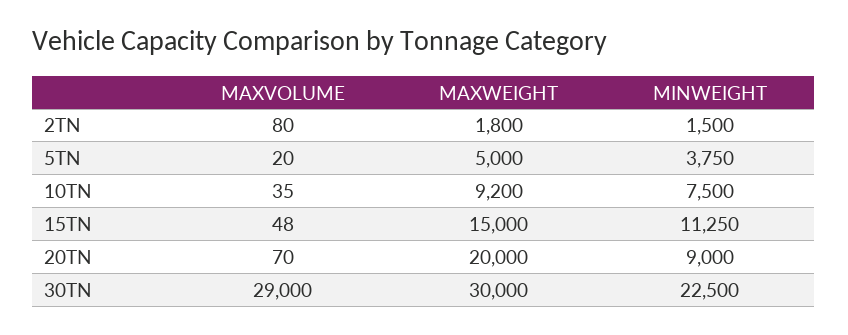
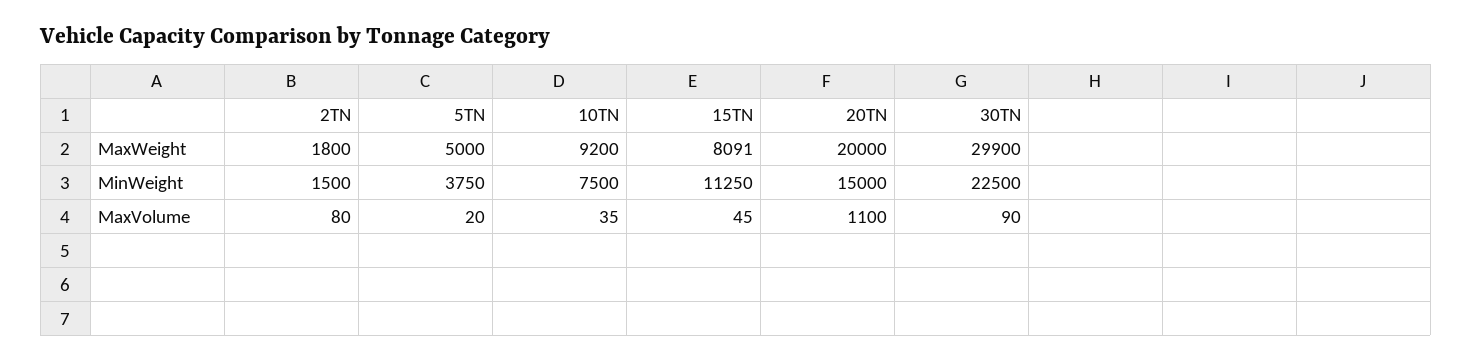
MAXVOLUME, 15TN: 48 -> 45
MAXWEIGHT, 15TN: 15000 -> 8091
MAXVOLUME, 20TN: 70 -> 1100
MINWEIGHT, 20TN: 9000 -> 15000
MAXVOLUME, 30TN: 29000 -> 90
MAXWEIGHT, 30TN: 30000 -> 29900

